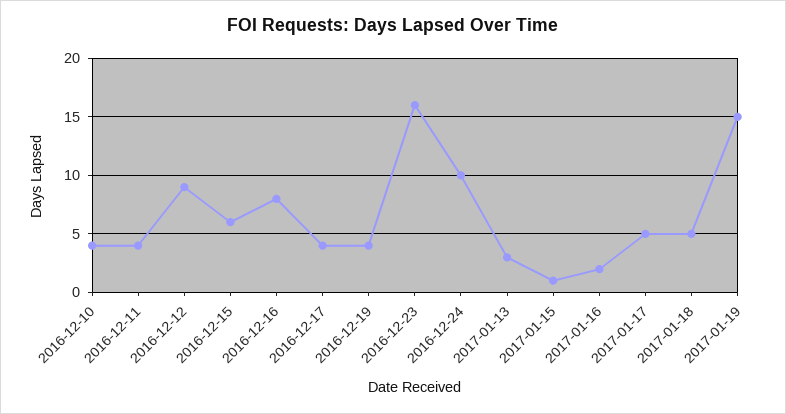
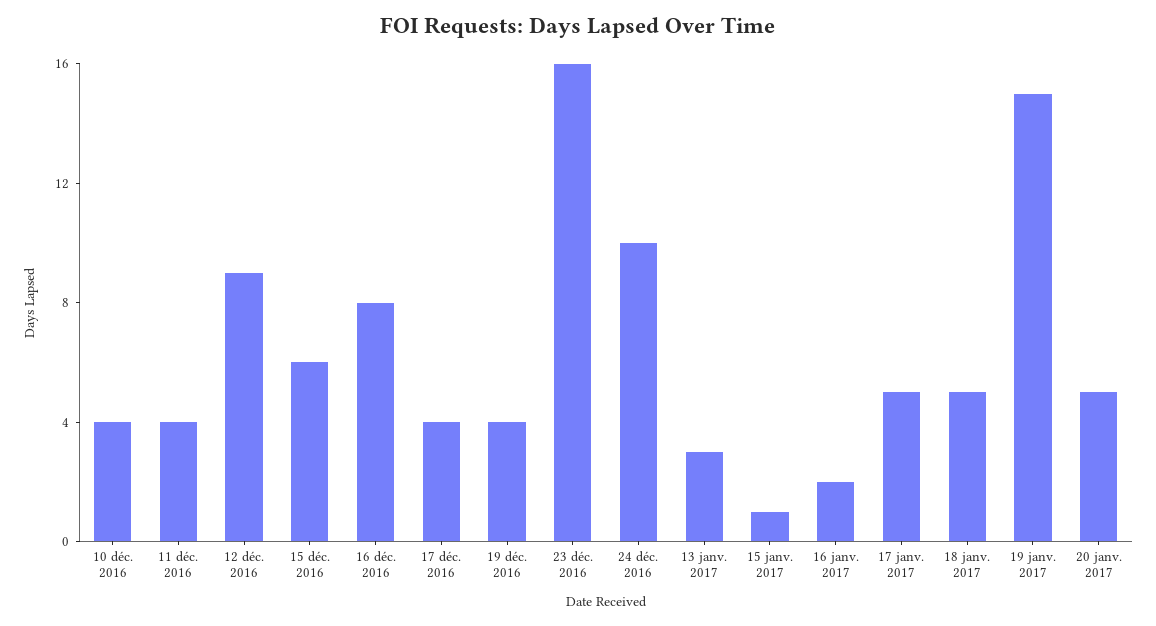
20 janv. 2017: none -> 5

